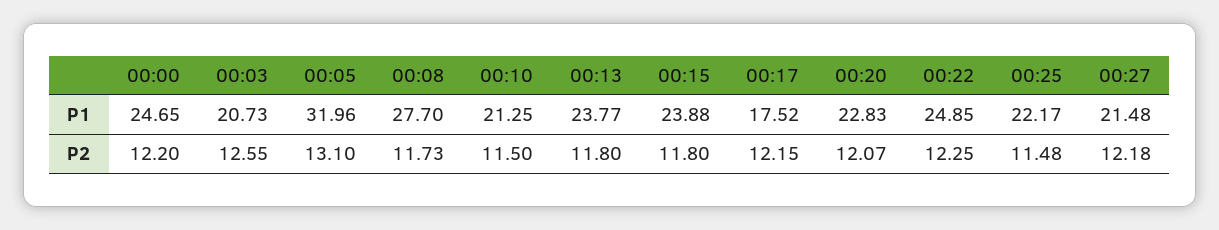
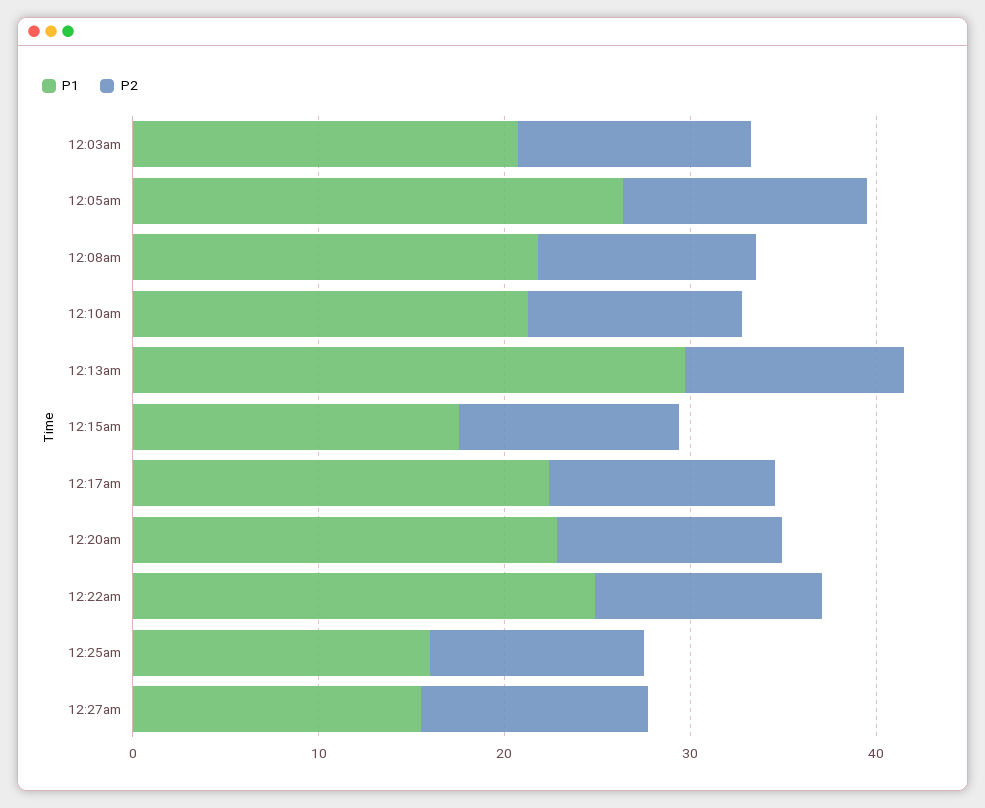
P1, 00:00: 24.65 -> none
P1, 00:05: 31.96 -> 26
P1, 00:08: 27.7 -> 22
P1, 00:13: 23.77 -> 30
P1, 00:15: 23.88 -> 18
P1, 00:17: 17.52 -> 22
P1, 00:25: 22.17 -> 16
P1, 00:27: 21.48 -> 16
P2, 00:00: 12.2 -> none

